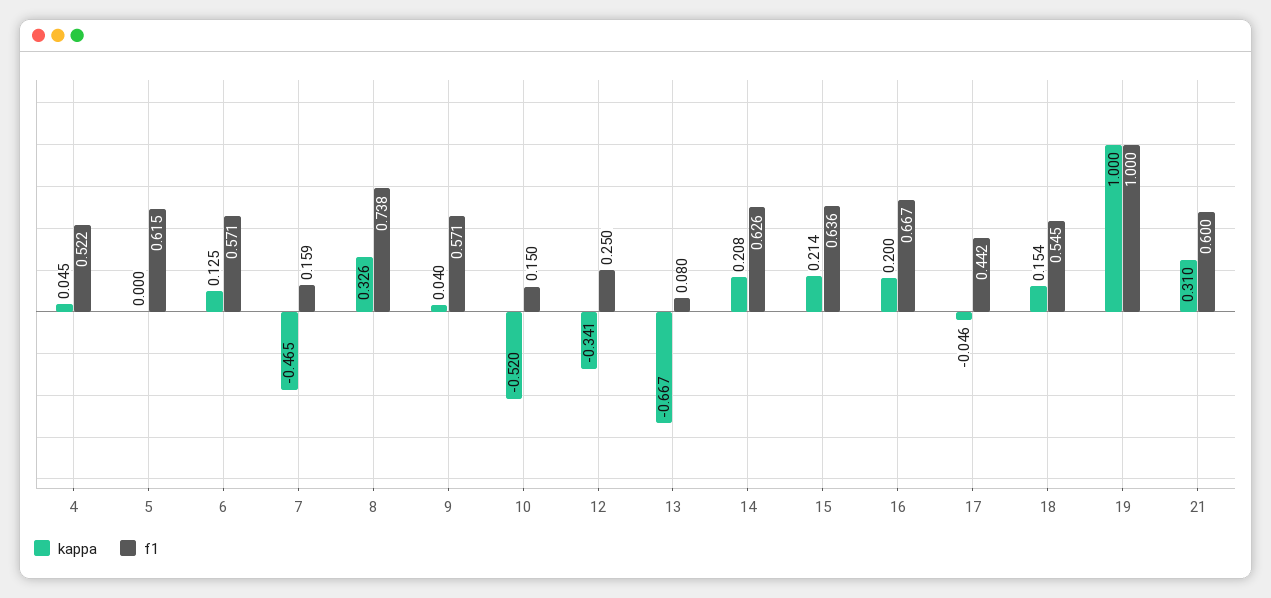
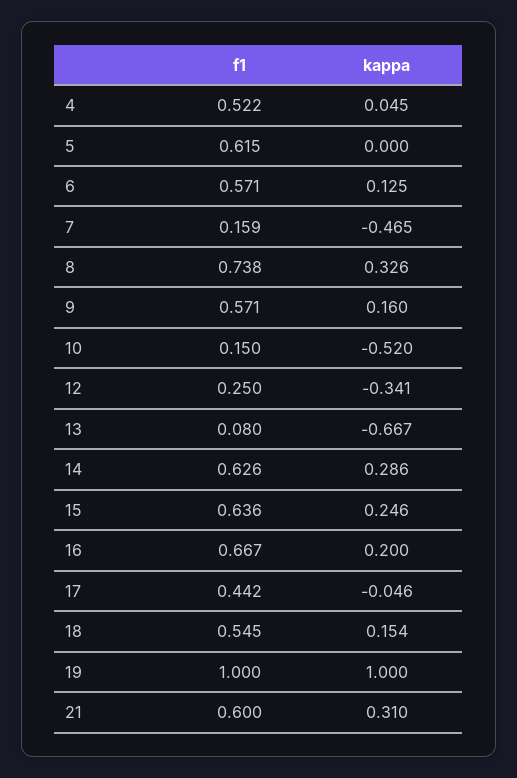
kappa, 9: 0.04 -> 0.16
kappa, 14: 0.208 -> 0.286
kappa, 15: 0.214 -> 0.246

